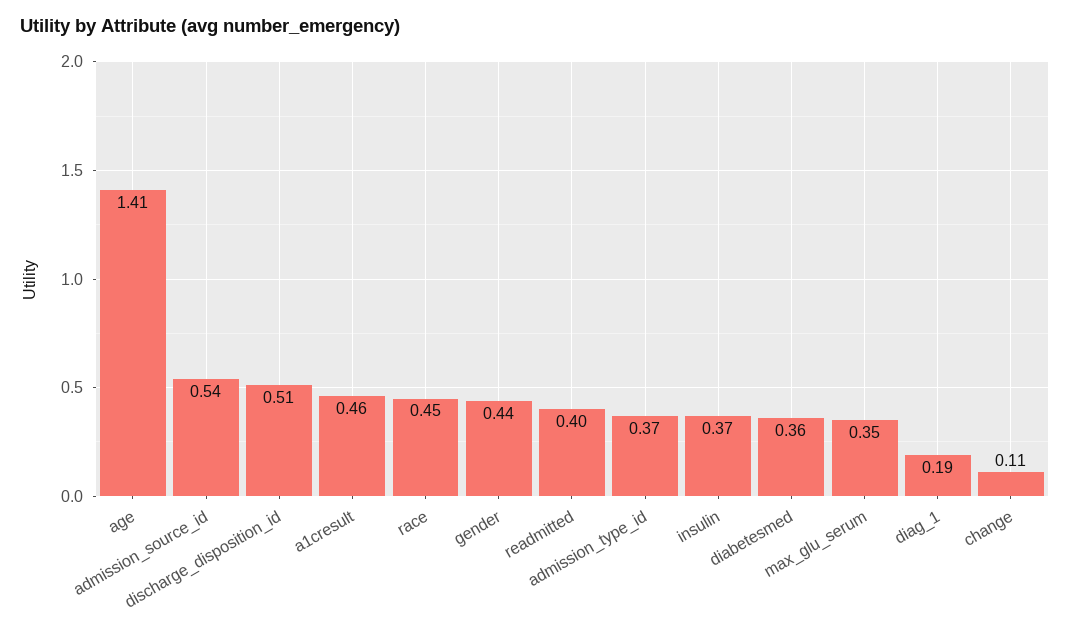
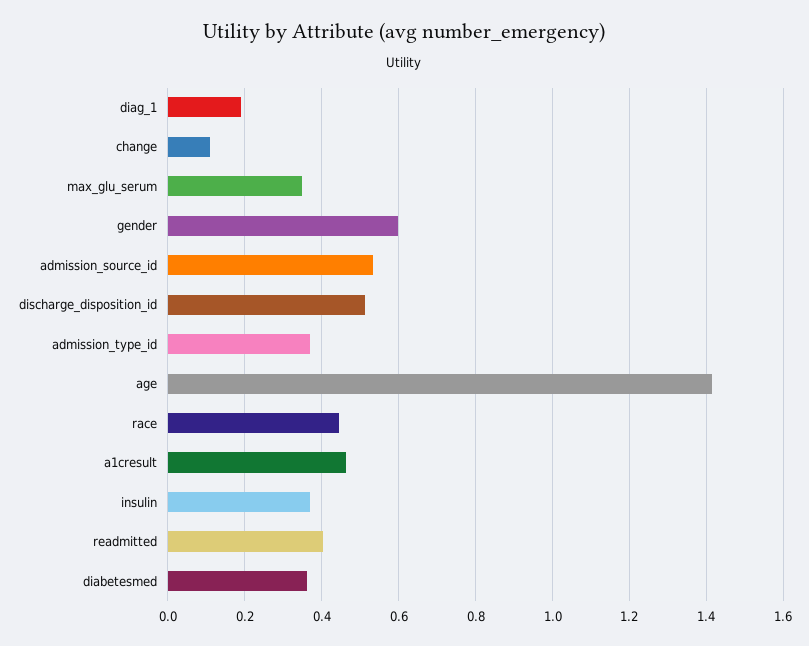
gender: 0.44 -> 0.6

